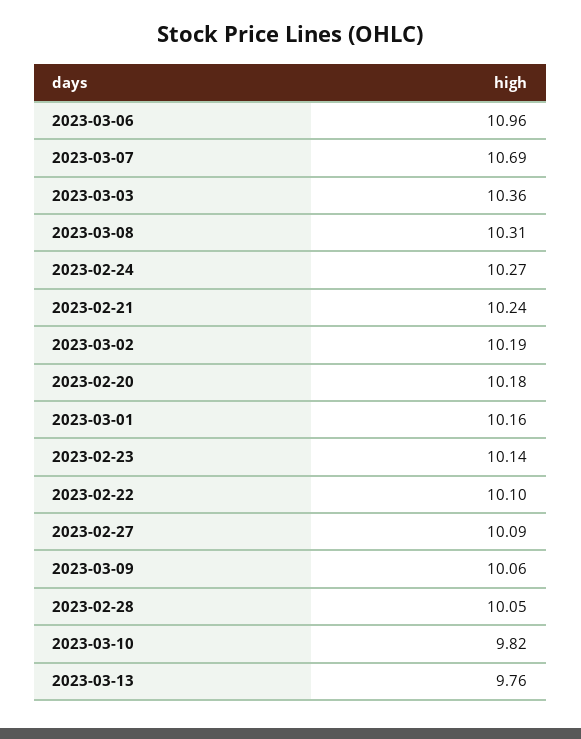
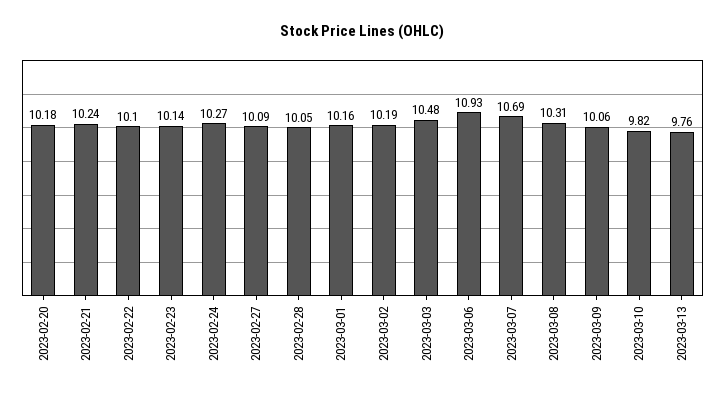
2023-03-06: 10.96 -> 10.93
2023-03-03: 10.36 -> 10.48

